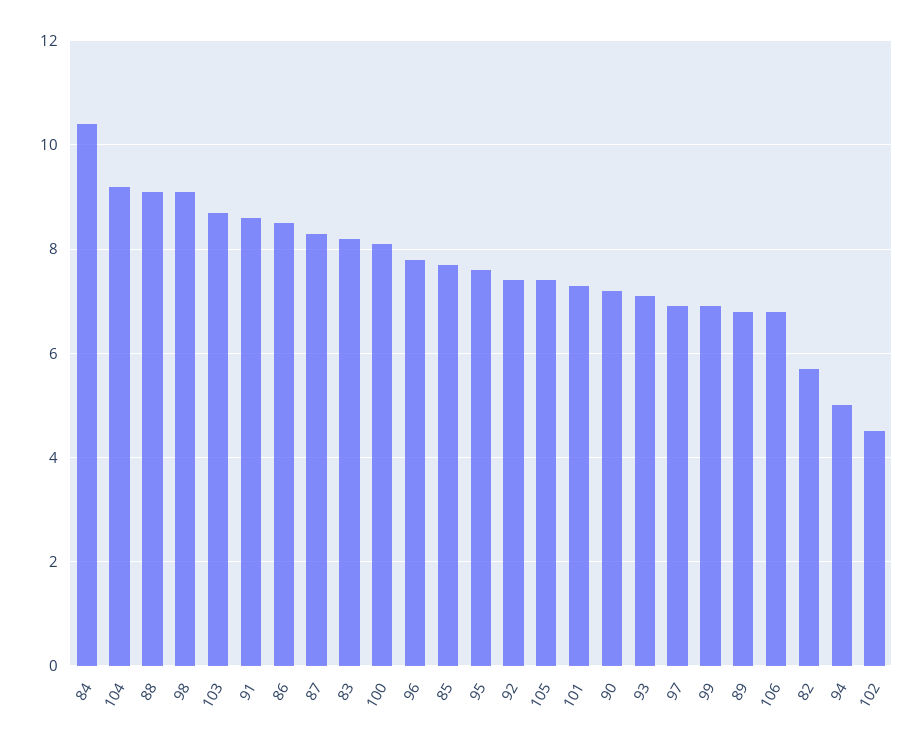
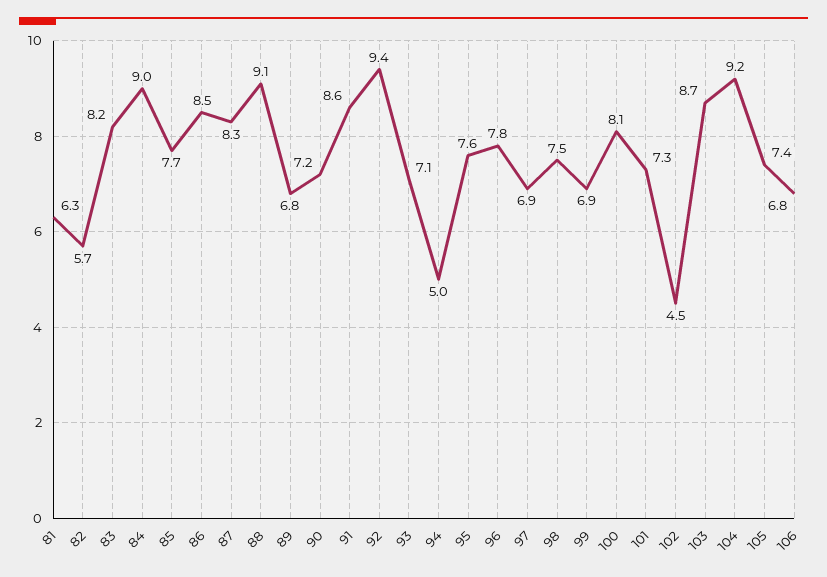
84: 10.5 -> 9
98: 9 -> 7.5
92: 7.5 -> 9.4
81: none -> 6.3

